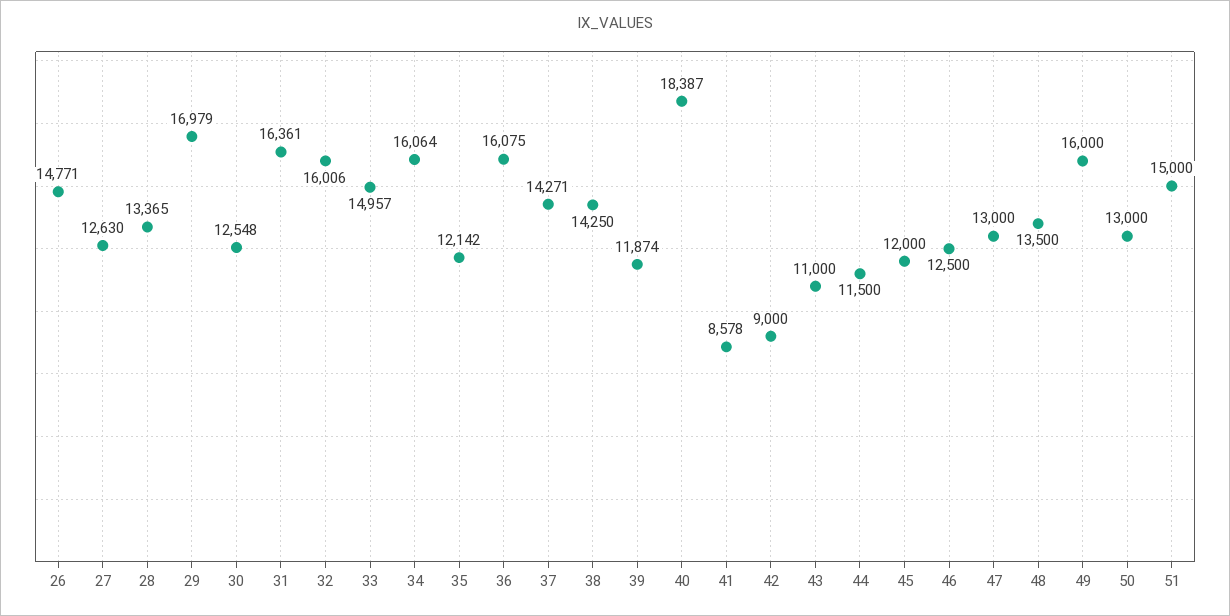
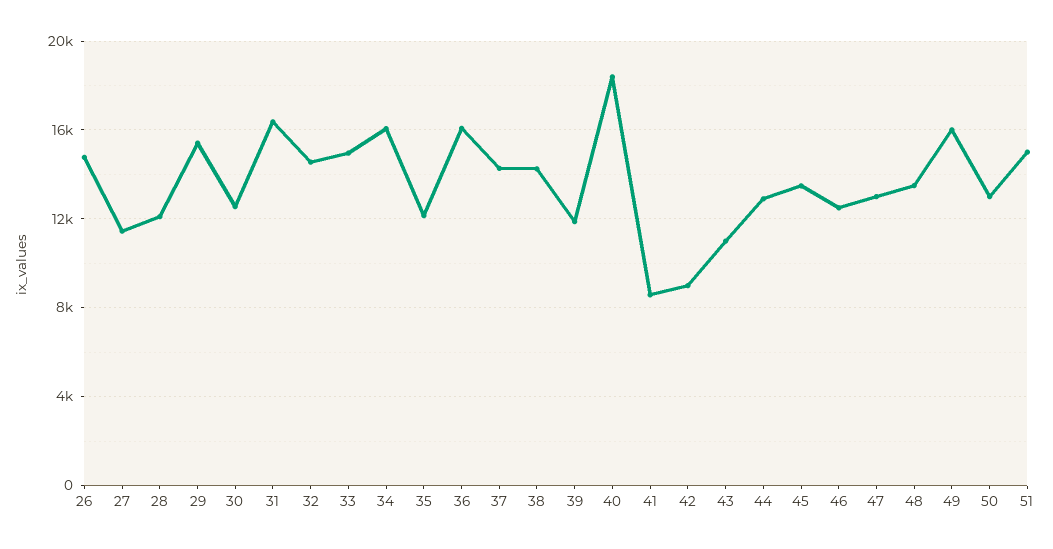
27: 12630 -> 11500
28: 13365 -> 12000
29: 16979 -> 15500
32: 16006 -> 14500
44: 11500 -> 13000
45: 12000 -> 13500

